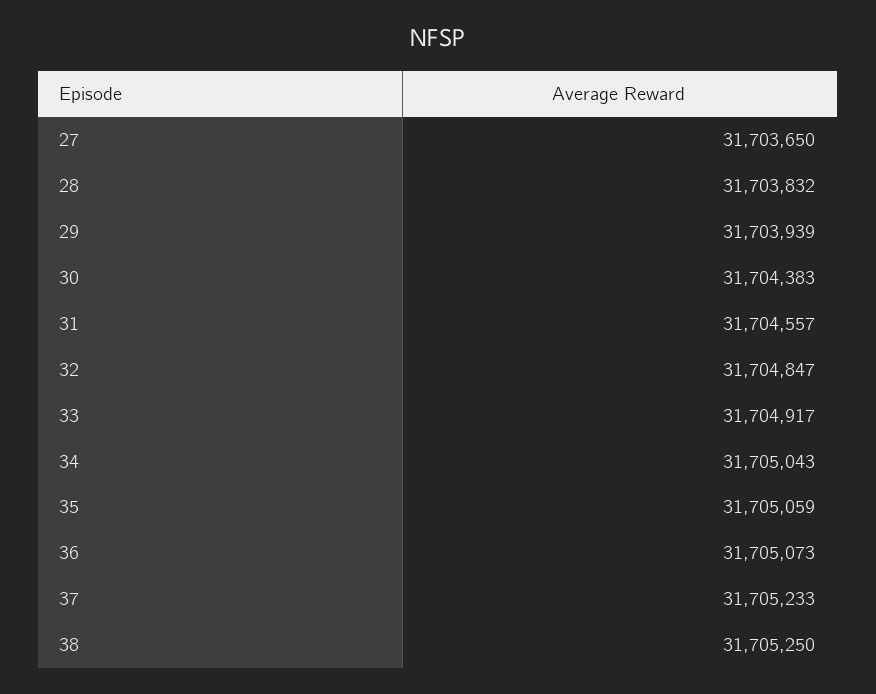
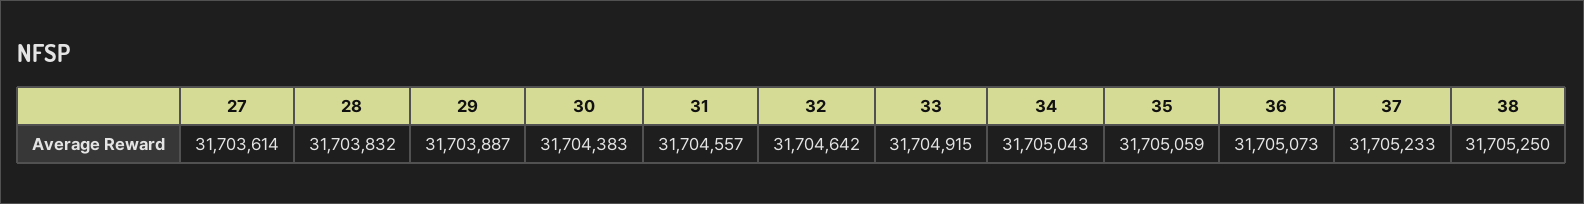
27: 31703650 -> 31703614
29: 31703939 -> 31703887
32: 31704847 -> 31704642
33: 31704917 -> 31704915

